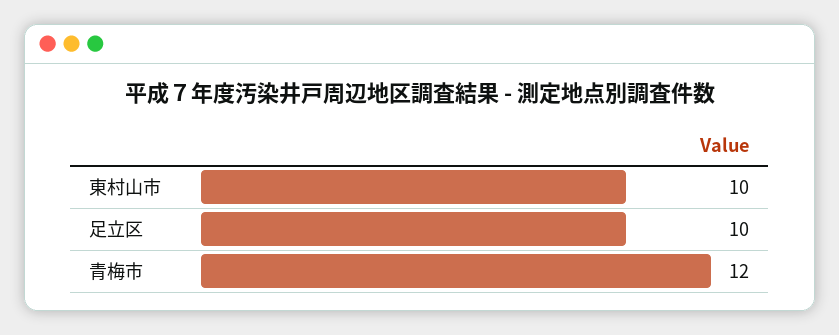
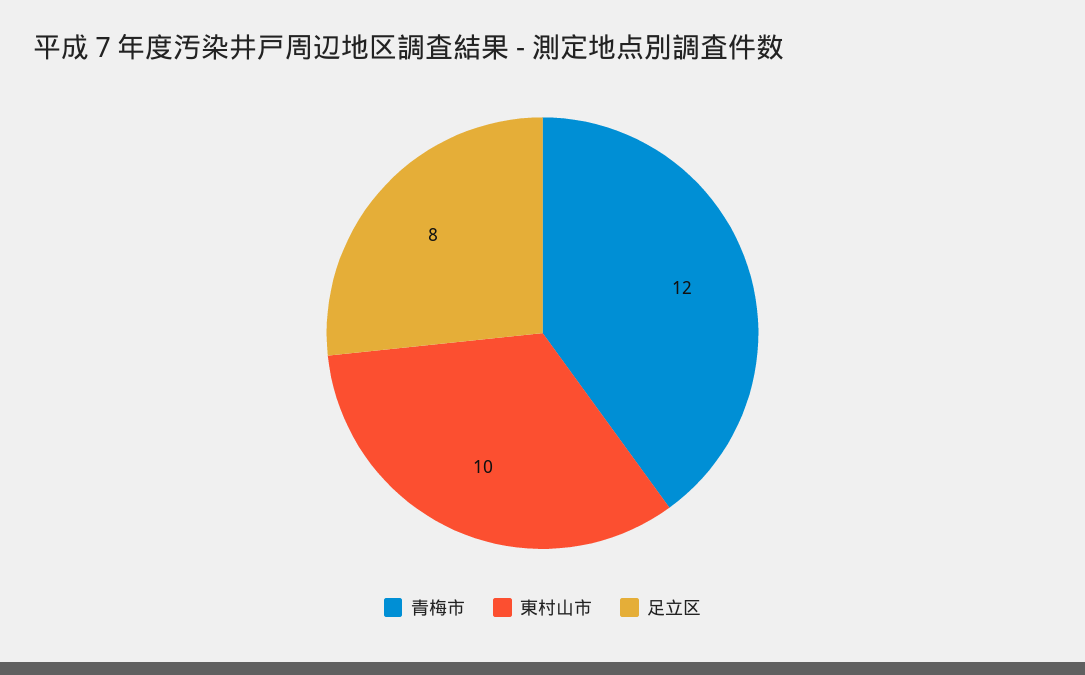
足立区: 10 -> 8

